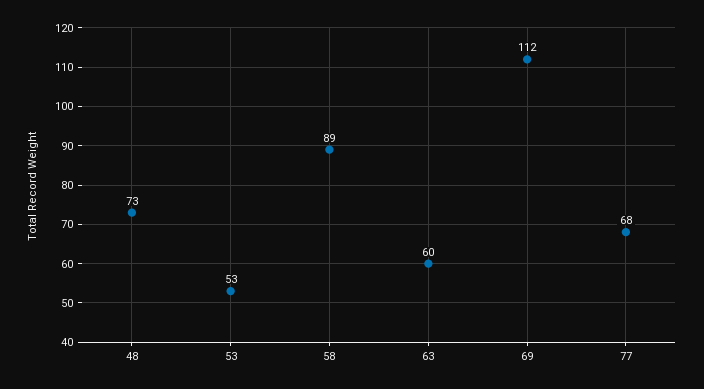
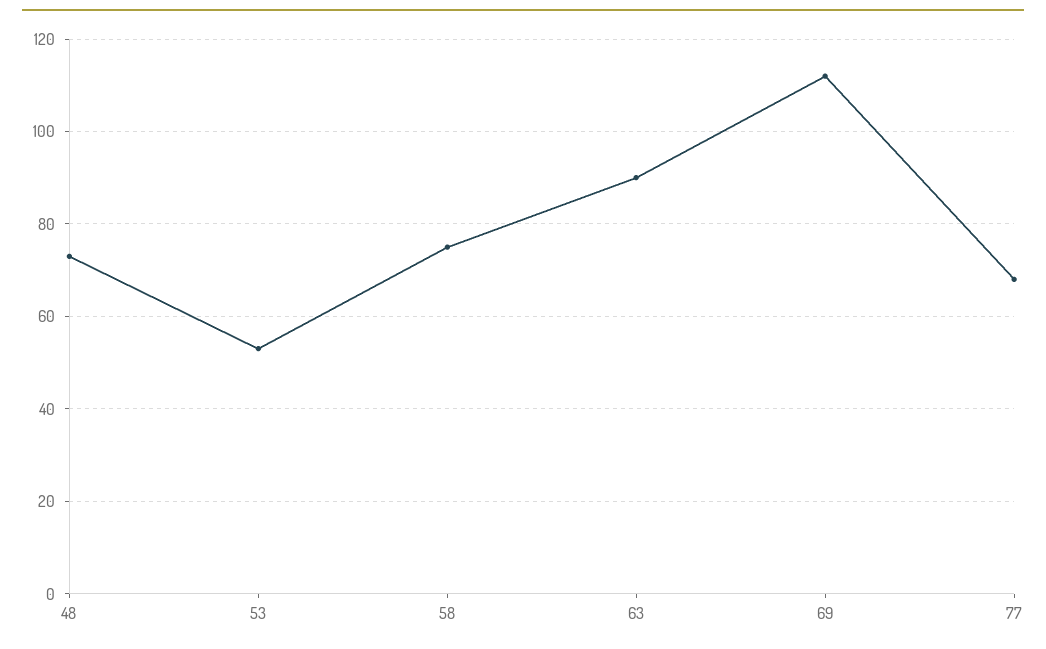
58: 89 -> 75
63: 60 -> 90

